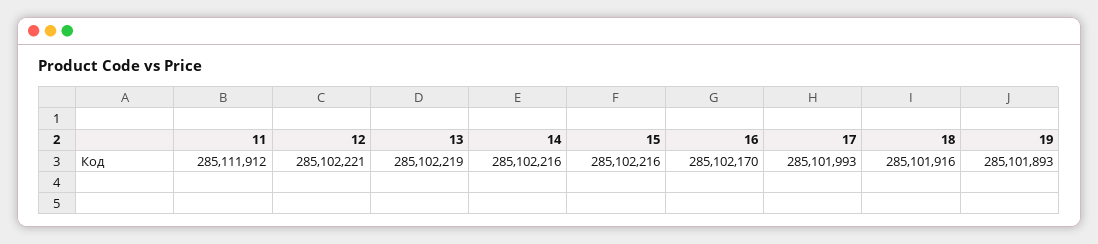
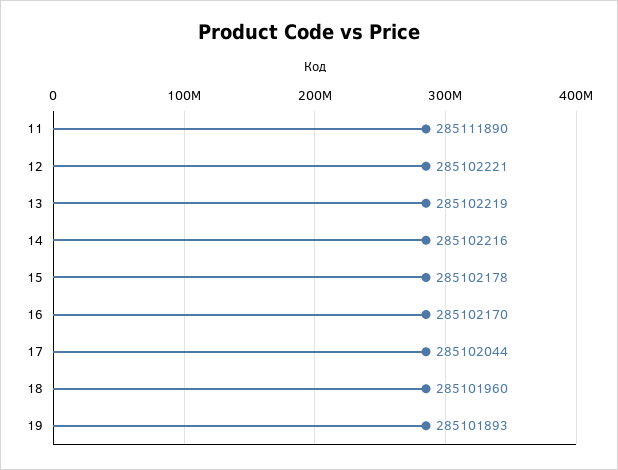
11: 285111912 -> 285111890
15: 285102216 -> 285102178
17: 285101993 -> 285102044
18: 285101916 -> 285101960

